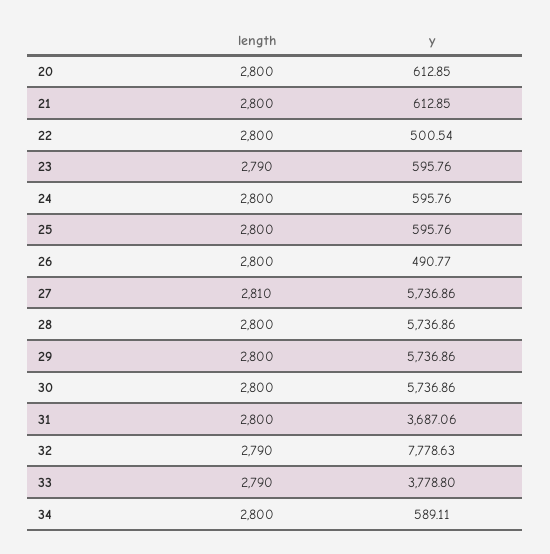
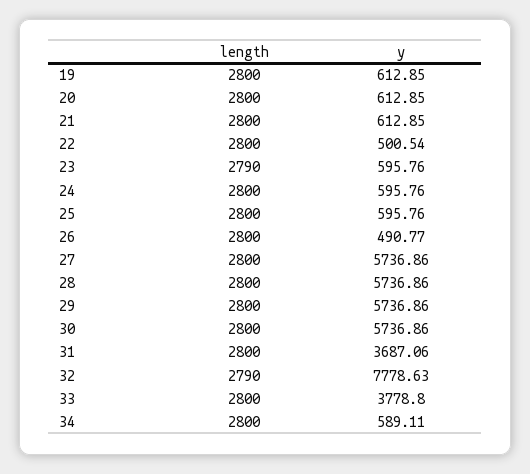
length, 27: 2810 -> 2800
length, 33: 2790 -> 2800
length, 19: none -> 2800
y, 19: none -> 612.85

